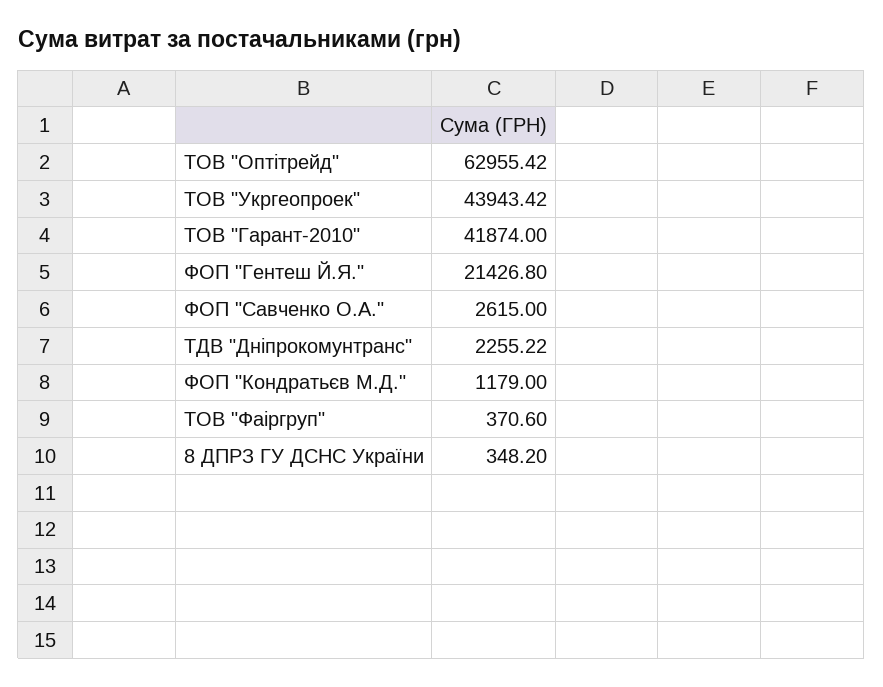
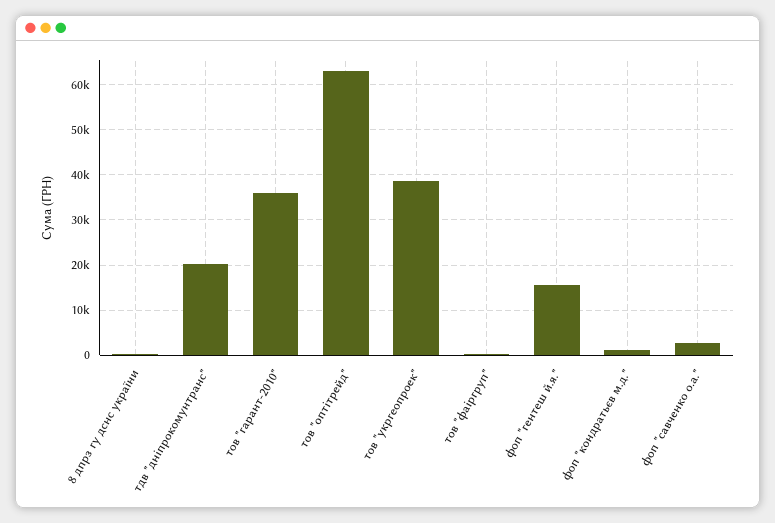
ТОВ "Укргеопроек": 43943.42 -> 38000
ТОВ "Гарант-2010": 41874 -> 36000
ФОП "Гентеш Й.Я.": 21426.8 -> 16000
ТДВ "Дніпрокомунтранс": 2255.22 -> 20000

